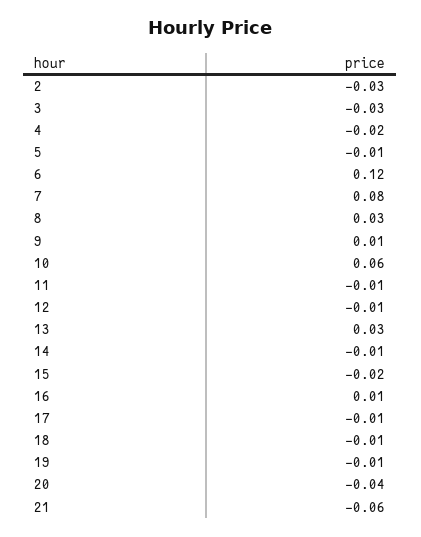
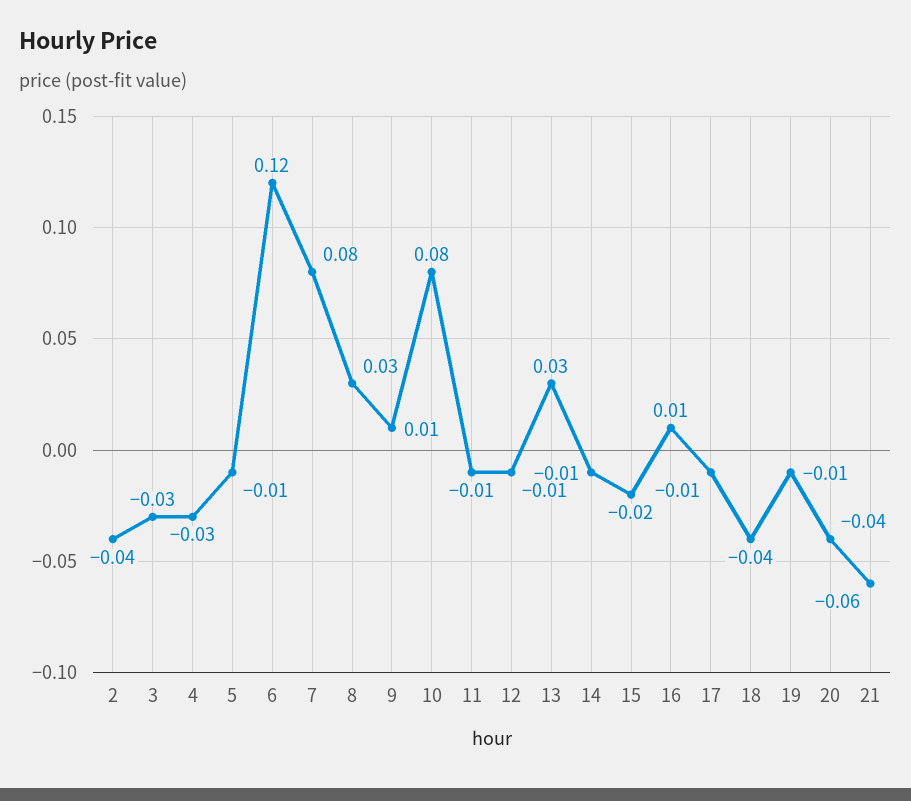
2: -0.03 -> -0.04
4: -0.02 -> -0.03
10: 0.06 -> 0.08
18: -0.01 -> -0.04

